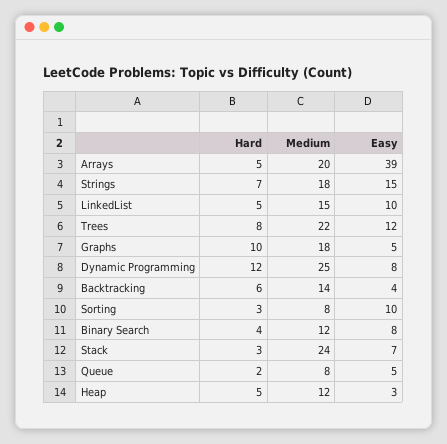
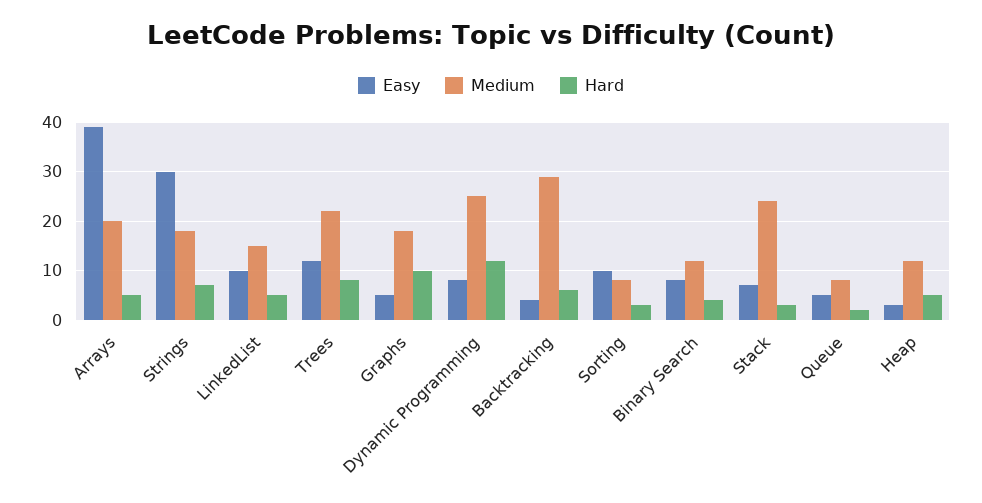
Easy, Strings: 15 -> 30
Medium, Backtracking: 14 -> 30

